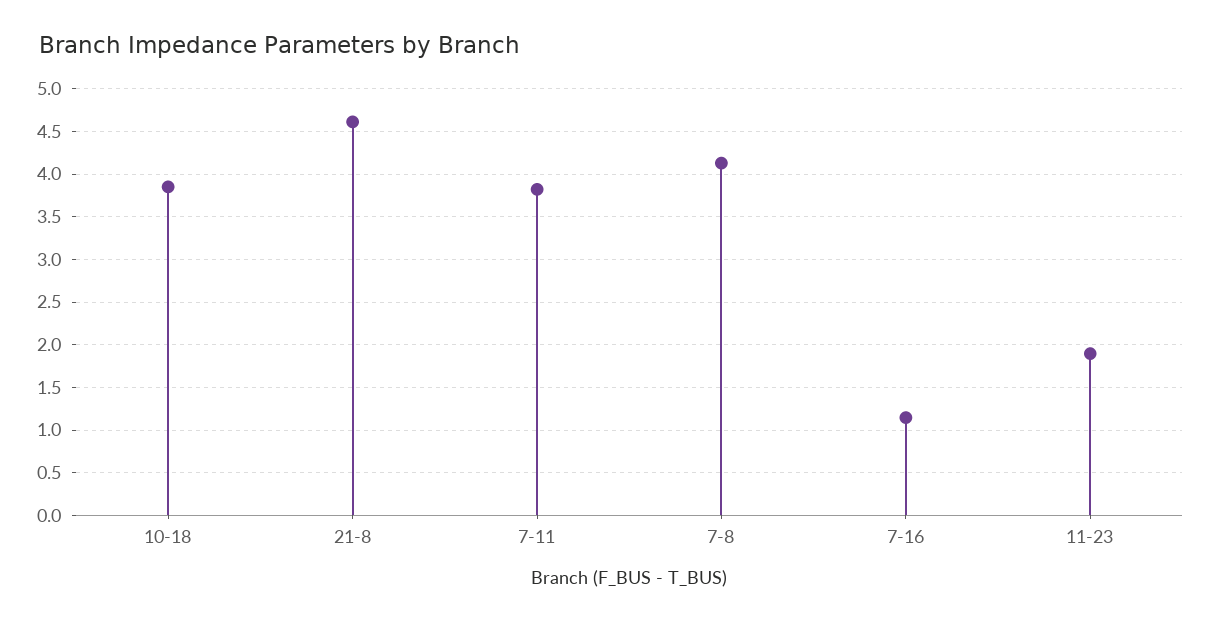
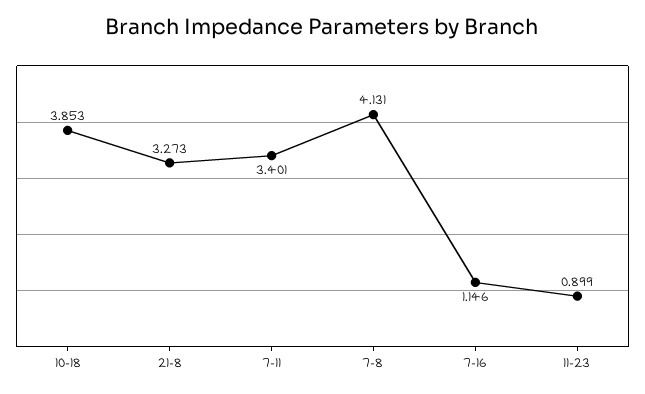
21-8: 4.6 -> 3.273
7-11: 3.8 -> 3.401
11-23: 1.9 -> 0.899

